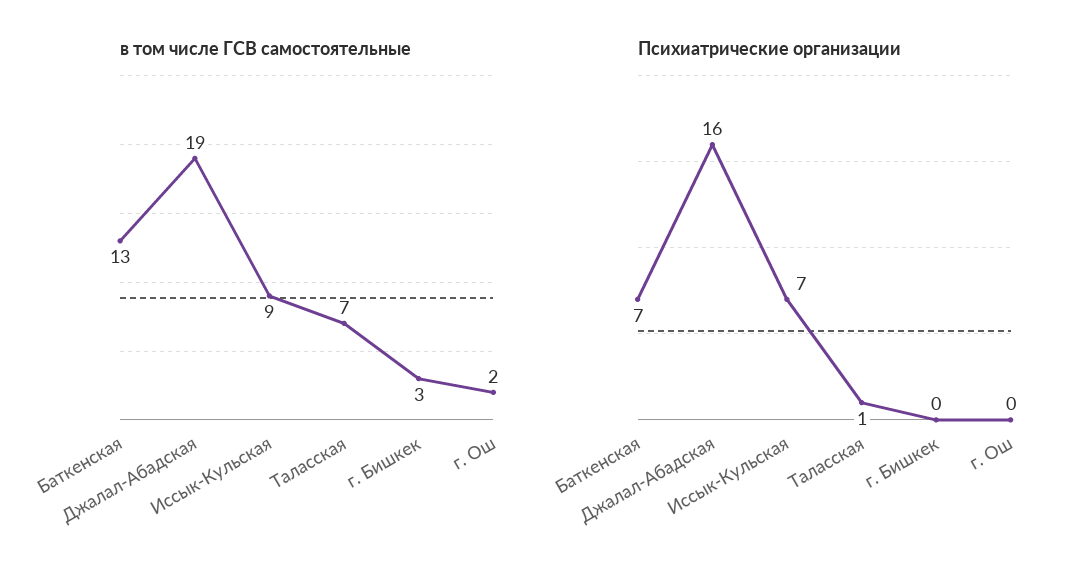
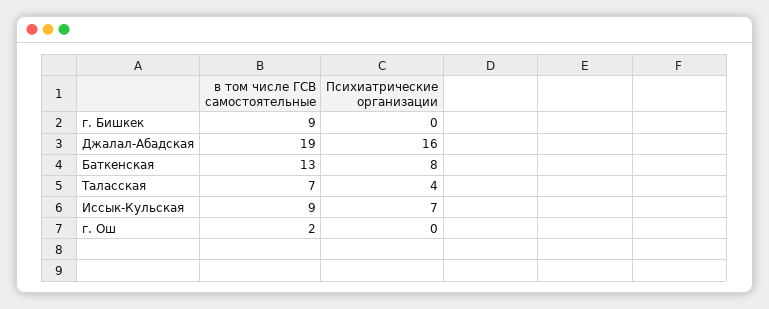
в том числе ГСВ самостоятельные, г. Бишкек: 3 -> 9
Психиатрические организации, Баткенская: 7 -> 8
Психиатрические организации, Таласская: 1 -> 4

